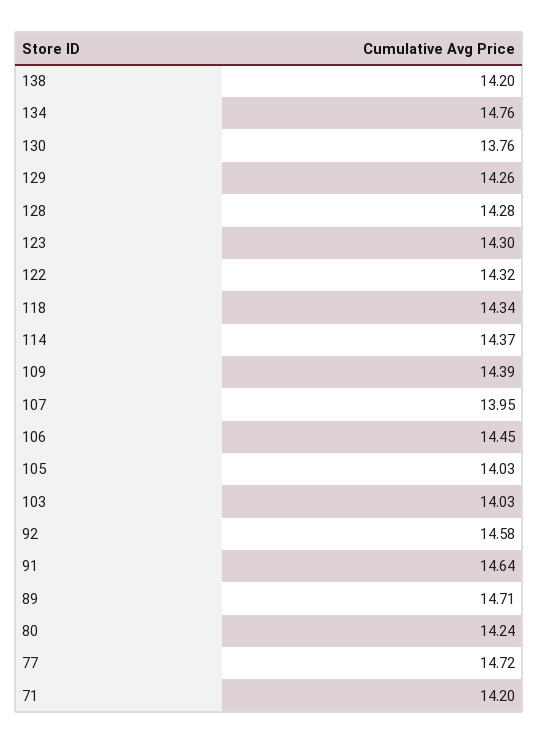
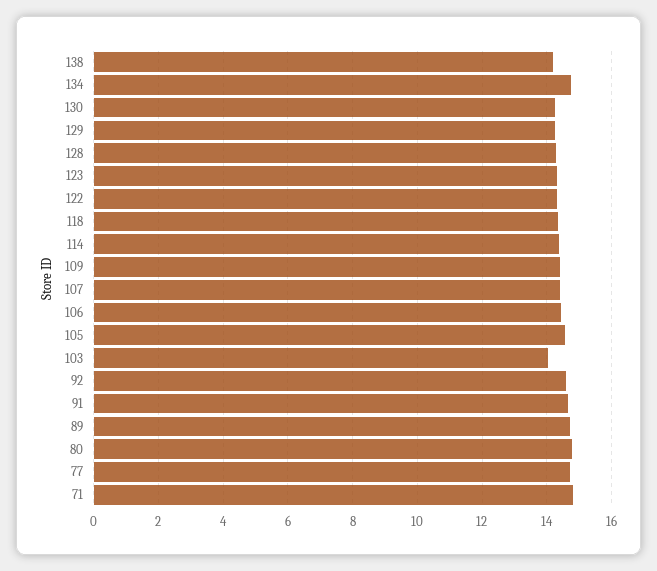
130: 13.76 -> 14.2
107: 13.95 -> 14.4
105: 14.03 -> 14.6
80: 14.24 -> 14.8
71: 14.2 -> 14.8

